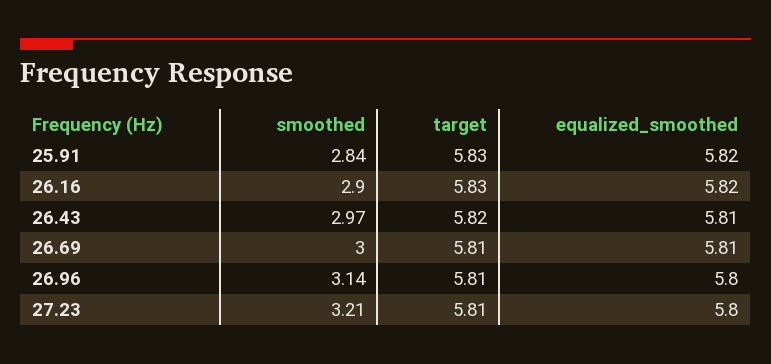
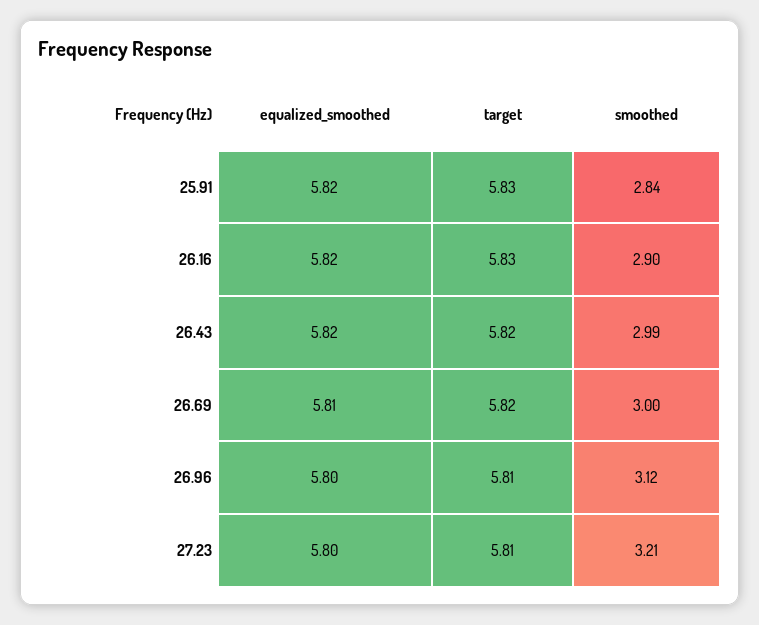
smoothed, 26.43: 2.97 -> 2.99
equalized_smoothed, 26.43: 5.81 -> 5.82
target, 26.69: 5.81 -> 5.82
smoothed, 26.96: 3.14 -> 3.12

